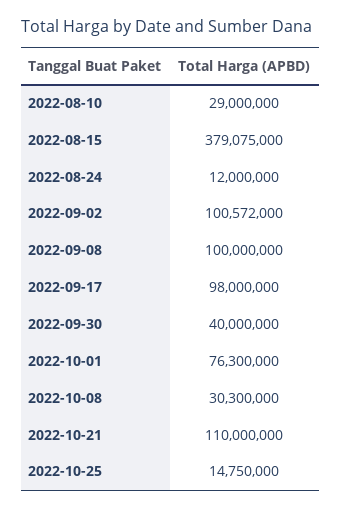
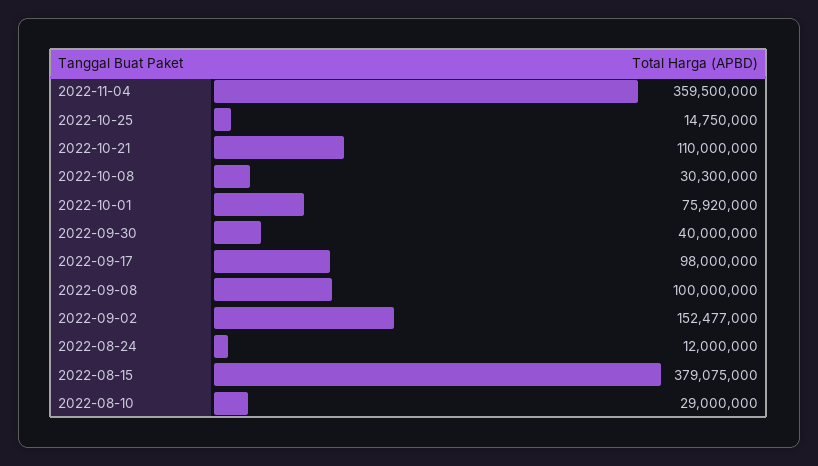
2022-09-02: 100572000 -> 152477000
2022-10-01: 76300000 -> 75920000
2022-11-04: none -> 359500000

